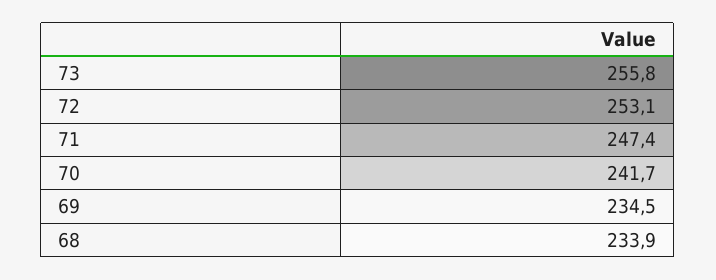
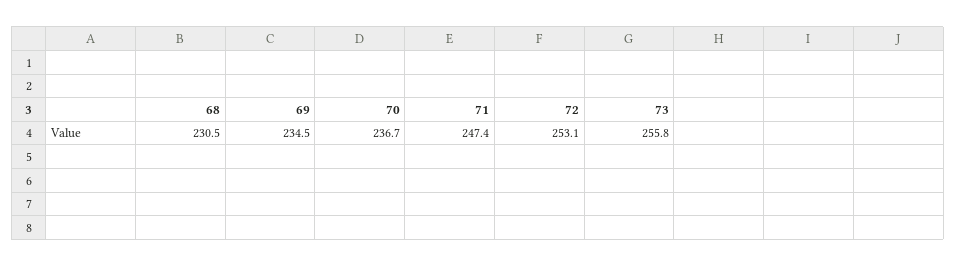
70: 241.7 -> 236.7
68: 233.9 -> 230.5

